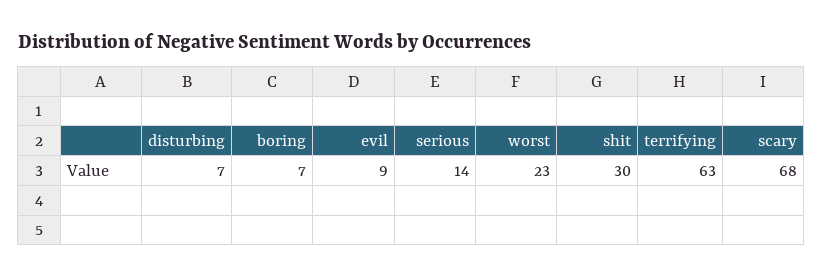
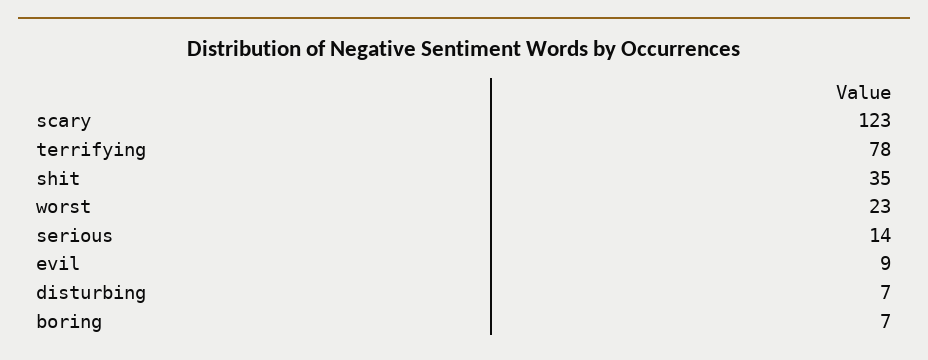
shit: 30 -> 35
terrifying: 63 -> 78
scary: 68 -> 123

